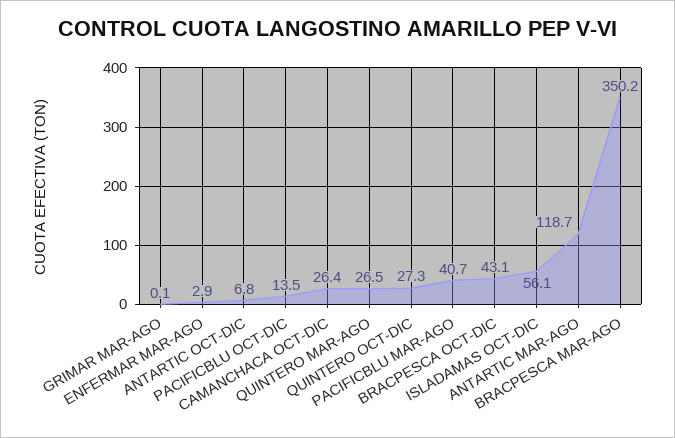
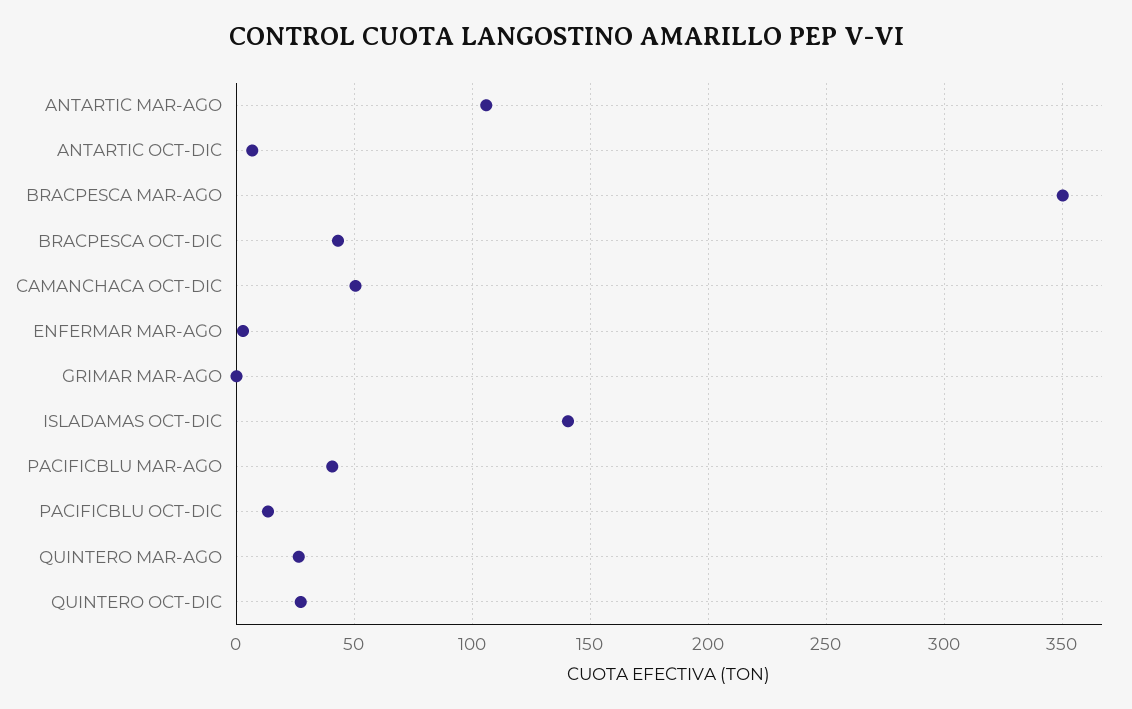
CAMANCHACA OCT-DIC: 26.4 -> 50
ISLADAMAS OCT-DIC: 56.1 -> 140
ANTARTIC MAR-AGO: 118.7 -> 105

